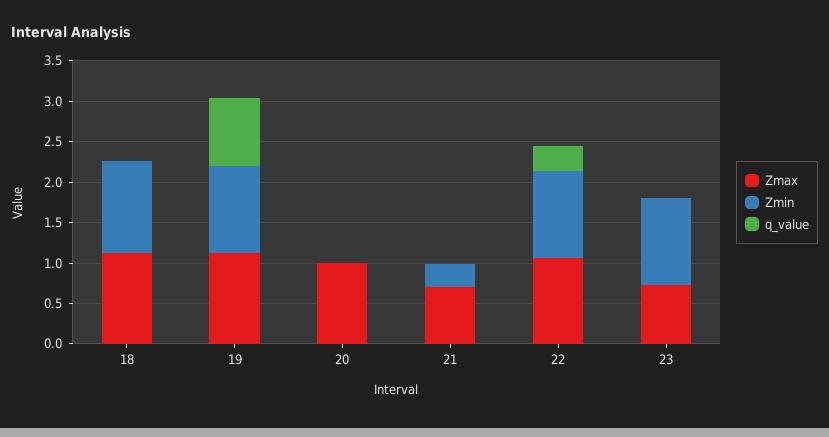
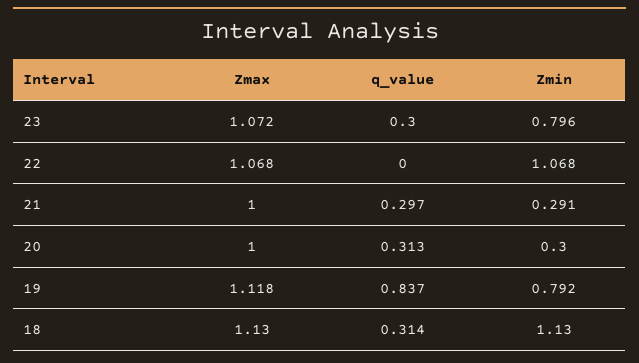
q_value, 18: 0 -> 0.314
Zmin, 19: 1.1 -> 0.792
Zmin, 20: 0 -> 0.3
q_value, 20: 0 -> 0.313
Zmax, 21: 0.7 -> 1
q_value, 21: 0 -> 0.297
q_value, 22: 0.3 -> 0
Zmax, 23: 0.7 -> 1.072
Zmin, 23: 1.1 -> 0.796
q_value, 23: 0 -> 0.3

